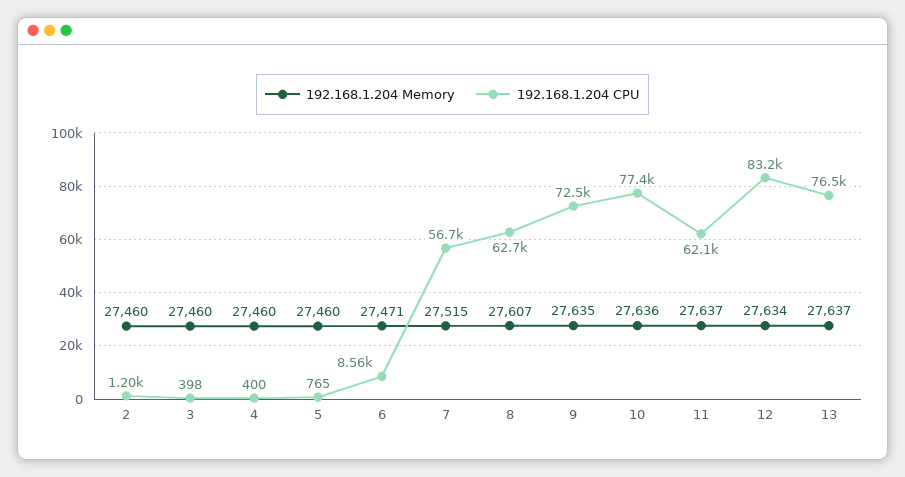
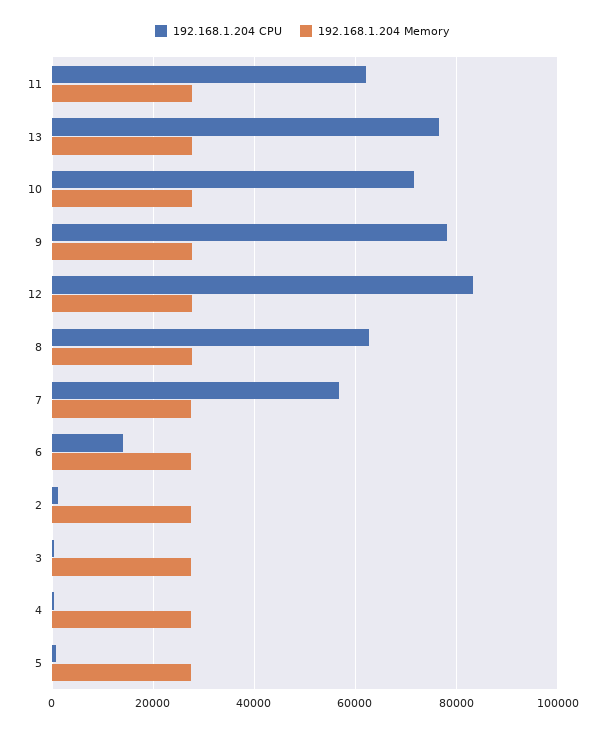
192.168.1.204 CPU, 6: 8560 -> 14000
192.168.1.204 CPU, 9: 72500 -> 78000
192.168.1.204 CPU, 10: 77400 -> 72000

